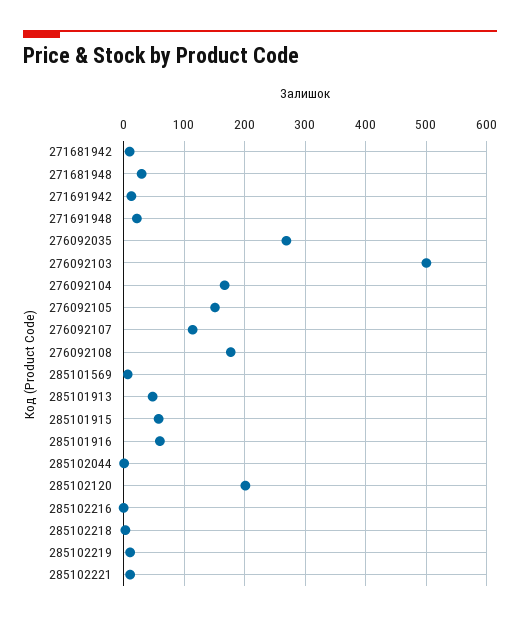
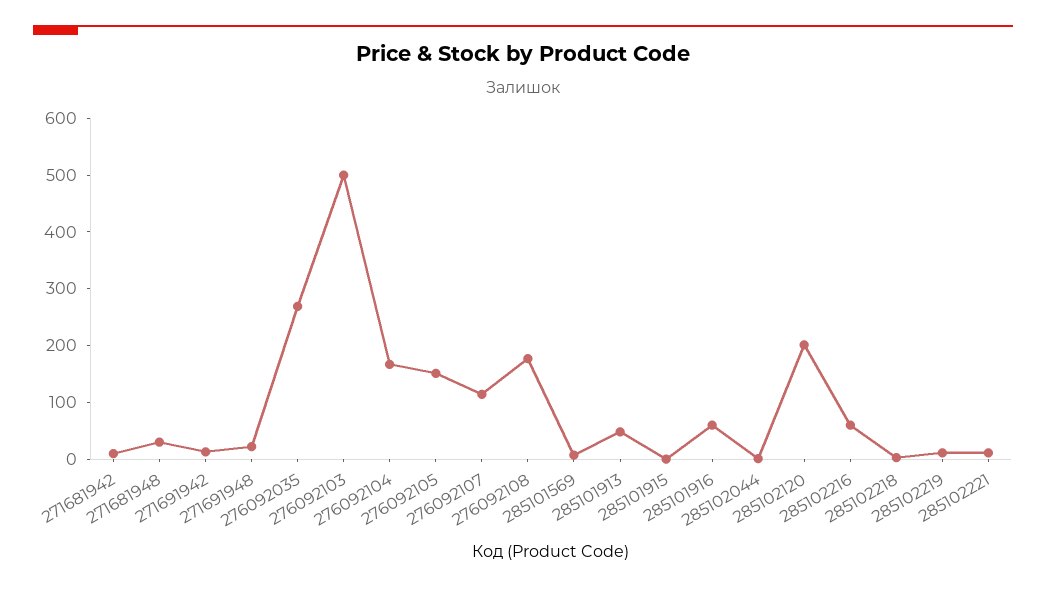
285101915: 60 -> 0
285102216: 0 -> 60

